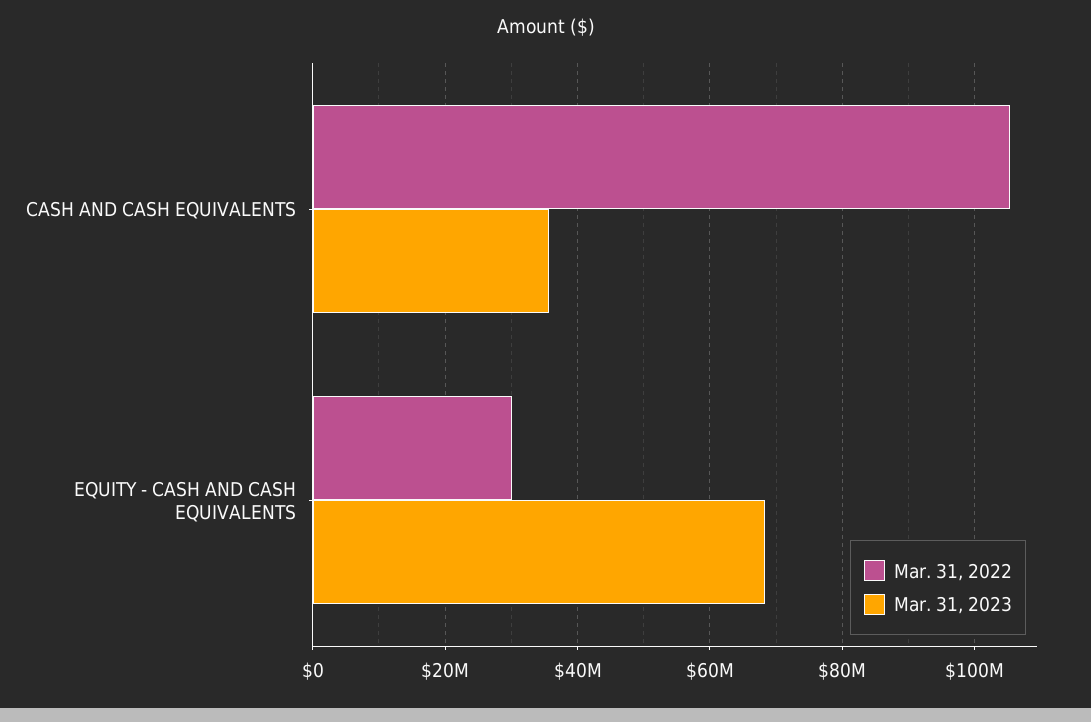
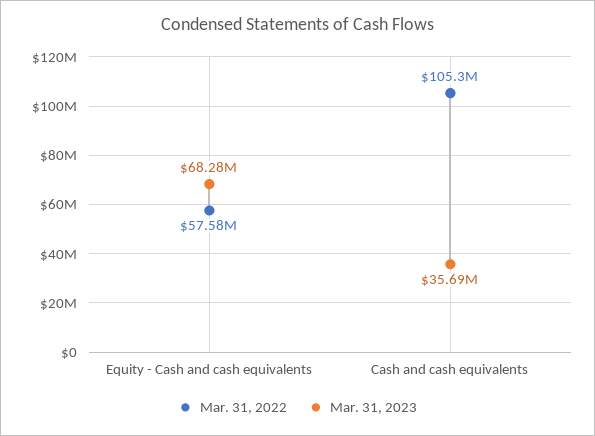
Mar. 31, 2022, EQUITY - CASH AND CASH EQUIVALENTS: 30000000 -> 57580000

